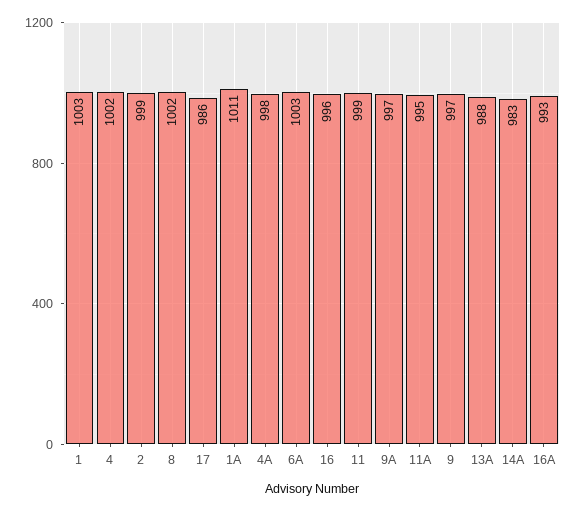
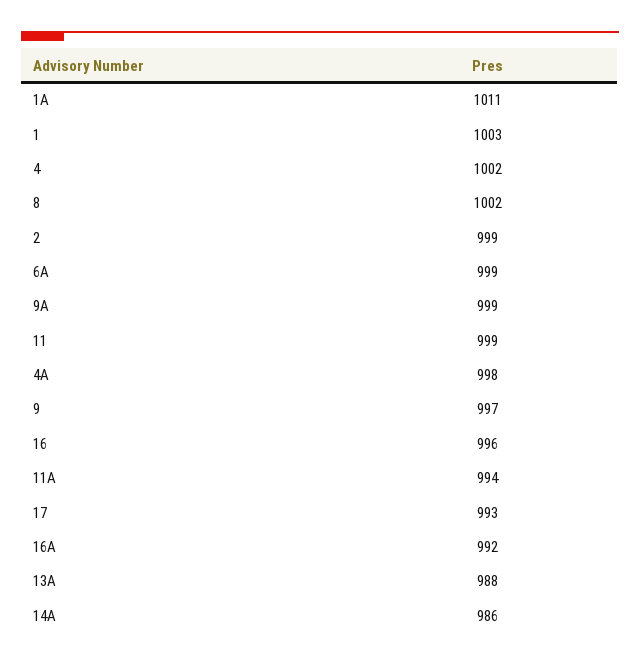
17: 986 -> 993
6A: 1003 -> 999
9A: 997 -> 999
11A: 995 -> 994
14A: 983 -> 986
16A: 993 -> 992

